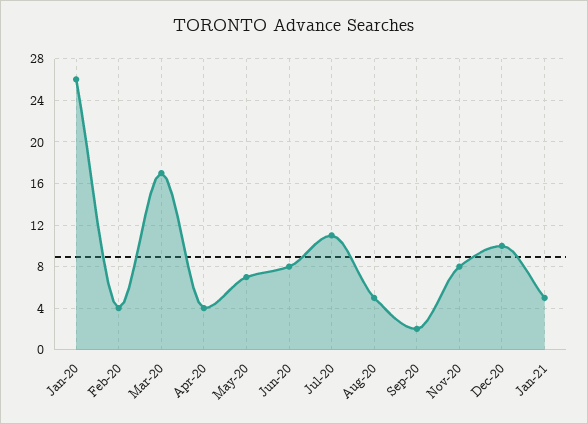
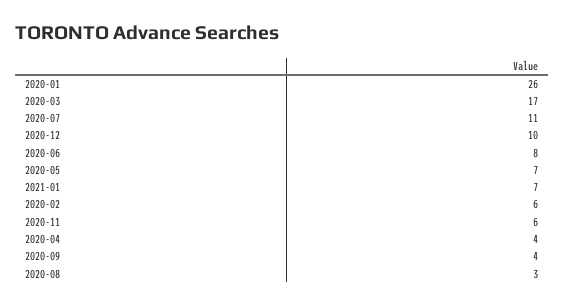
Feb-20: 4 -> 6
Aug-20: 5 -> 3
Sep-20: 2 -> 4
Nov-20: 8 -> 6
Jan-21: 5 -> 7

